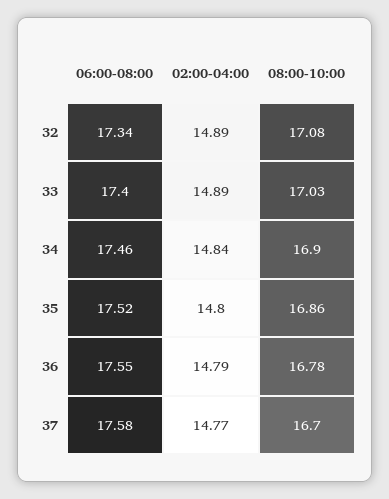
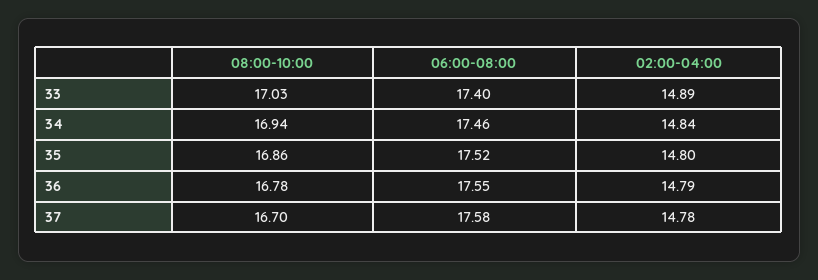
06:00-08:00, 32: 17.34 -> none
02:00-04:00, 32: 14.89 -> none
08:00-10:00, 32: 17.08 -> none
08:00-10:00, 34: 16.9 -> 16.94
02:00-04:00, 37: 14.77 -> 14.78

